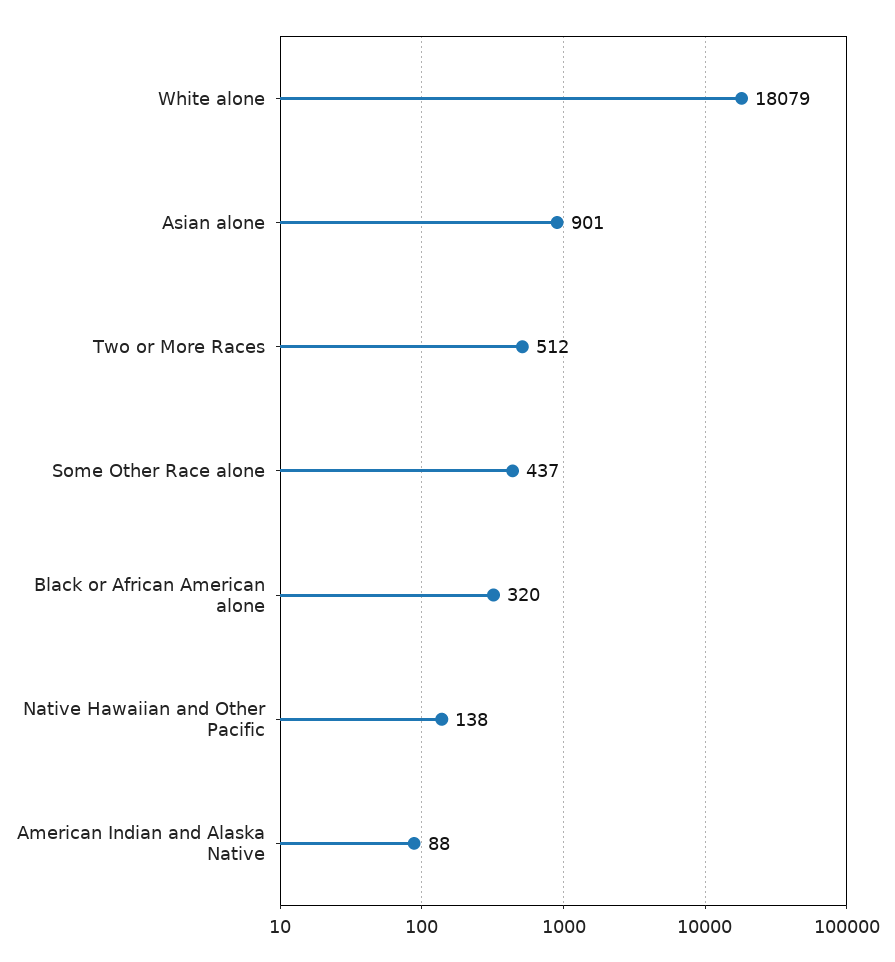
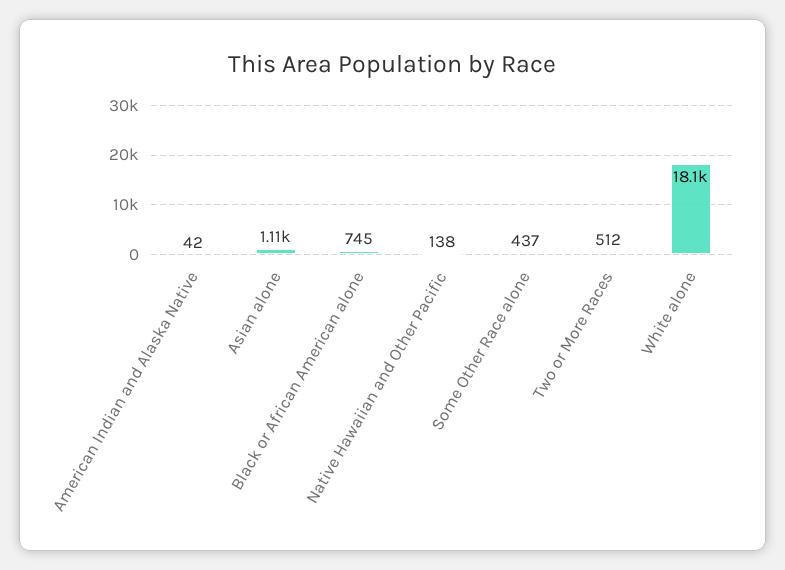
Asian alone: 901 -> 1110
Black or African American alone: 320 -> 745
American Indian and Alaska Native: 88 -> 42

